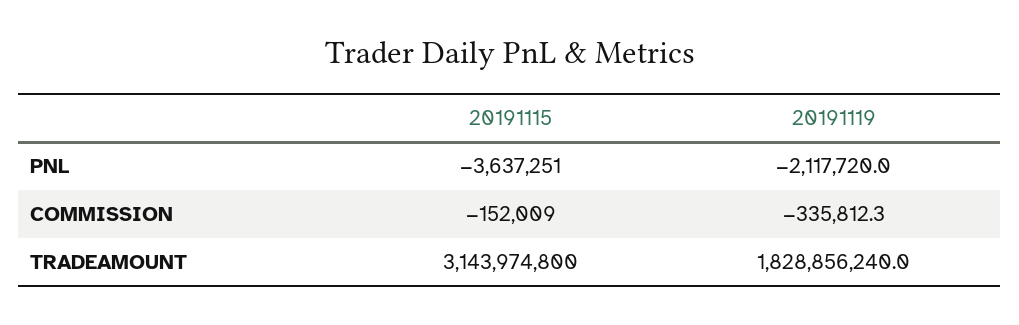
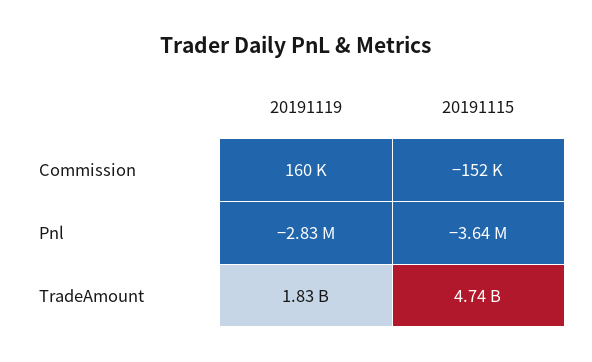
20191119, PNL: -2117720 -> -2830000
20191119, COMMISSION: -335812.3 -> 160000
20191115, TRADEAMOUNT: 3143974800 -> 4740000000

